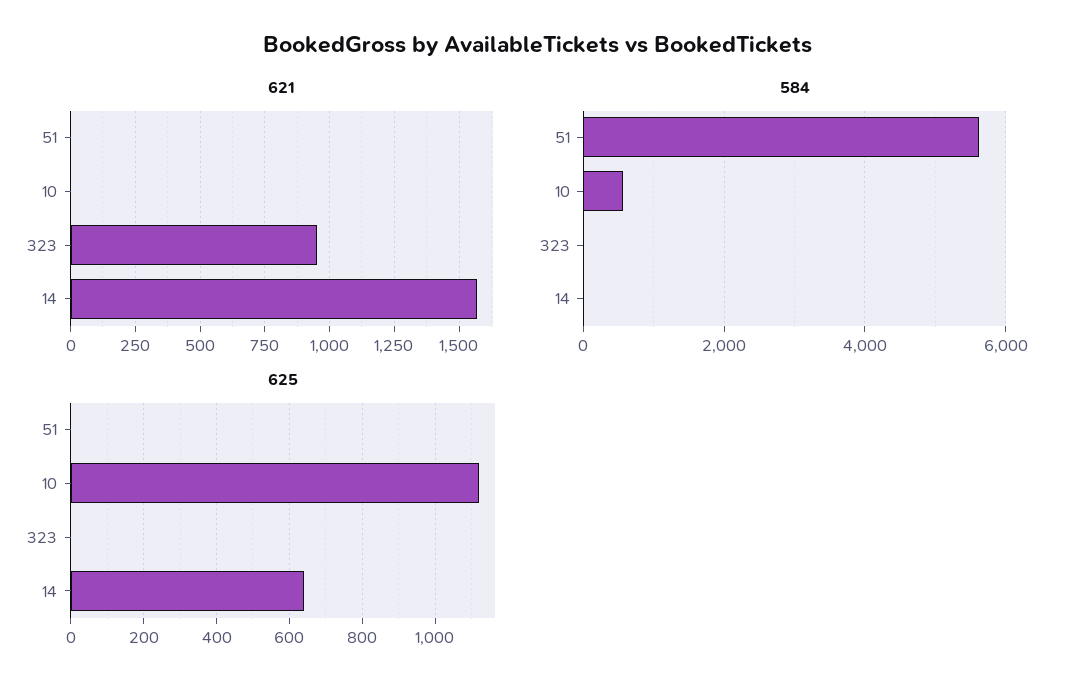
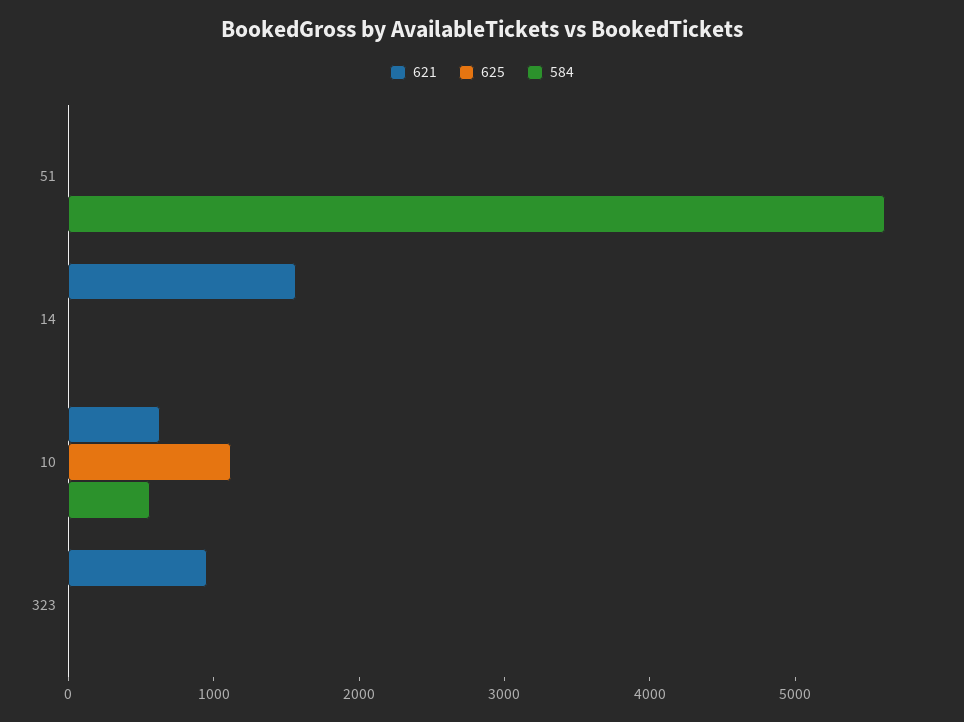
621, 10: 0 -> 600
625, 14: 640 -> 0

